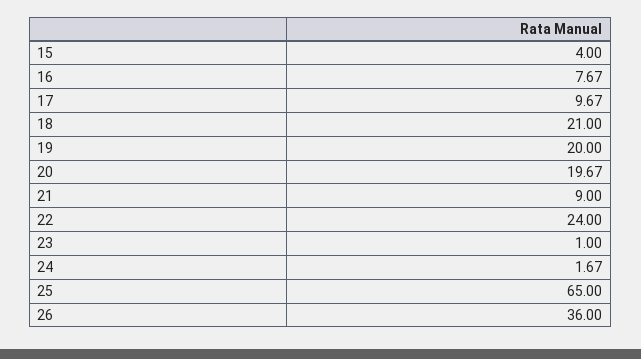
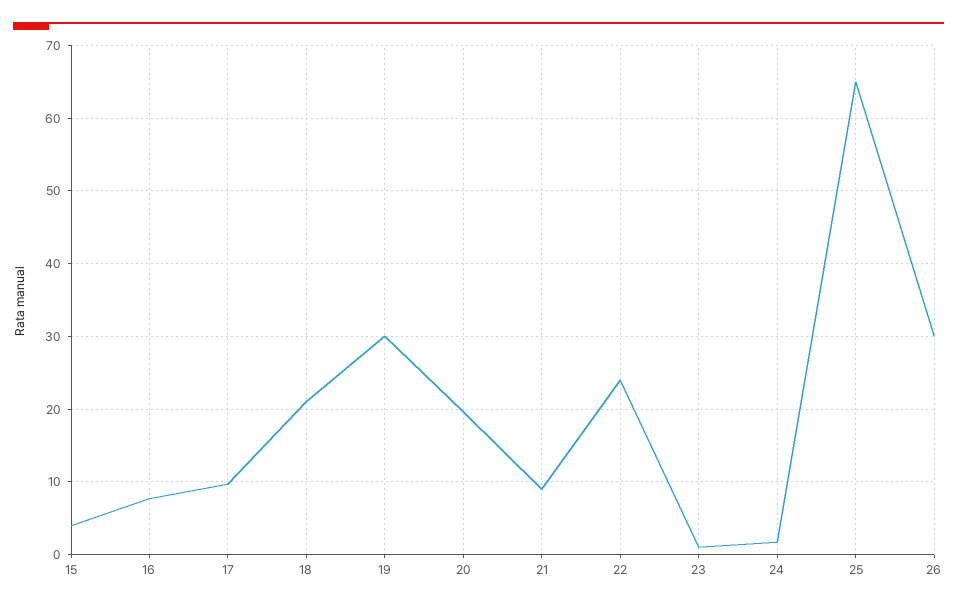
19: 20 -> 30
26: 36 -> 30

